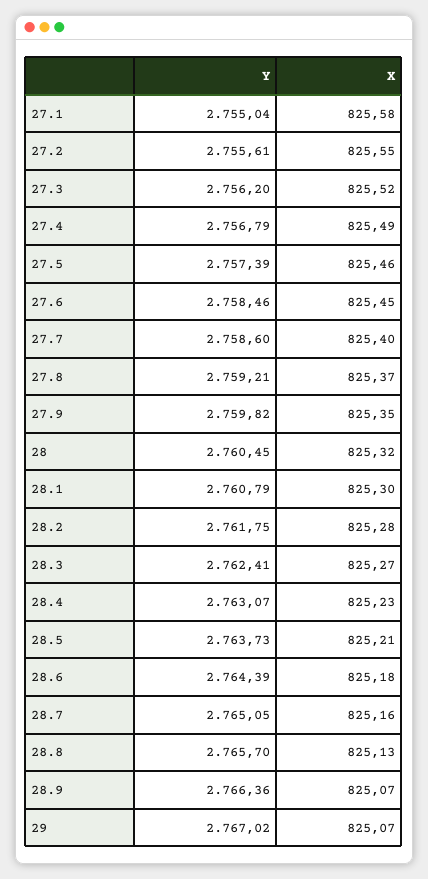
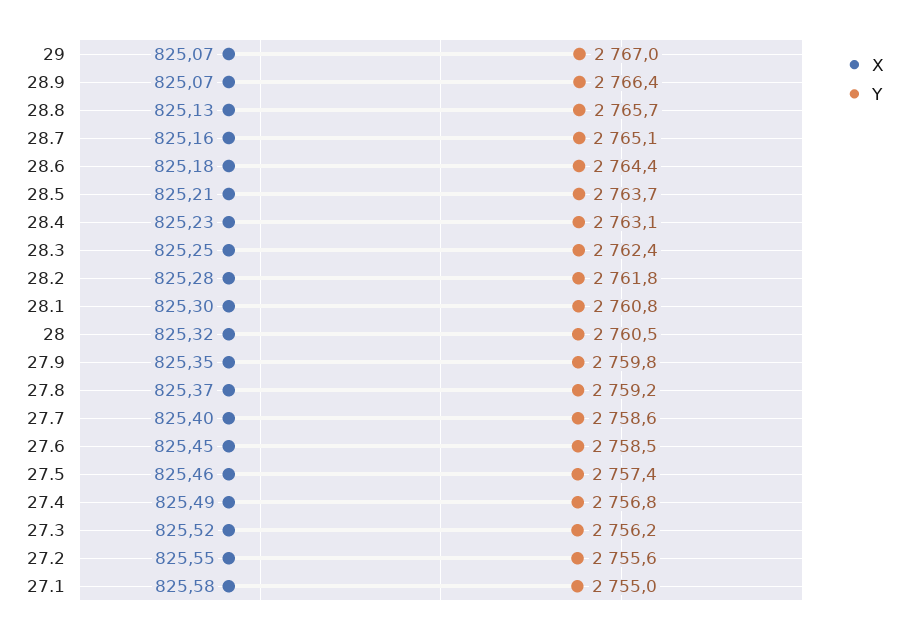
X, 28.3: 825.27 -> 825.25

